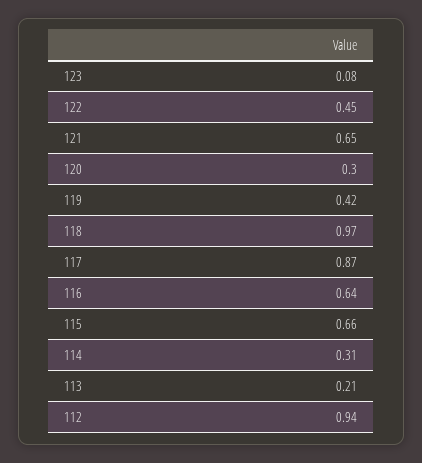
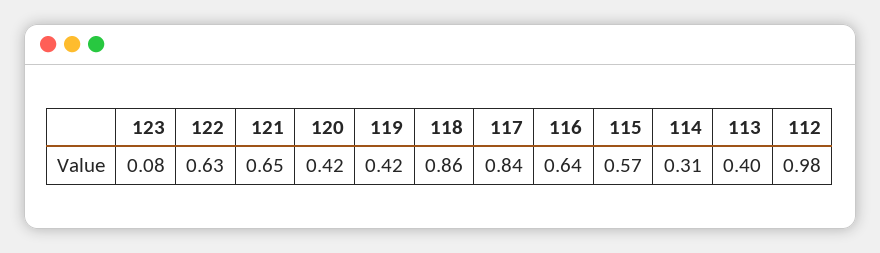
122: 0.45 -> 0.63
120: 0.3 -> 0.42
118: 0.97 -> 0.86
117: 0.87 -> 0.84
115: 0.66 -> 0.57
113: 0.21 -> 0.4
112: 0.94 -> 0.98

